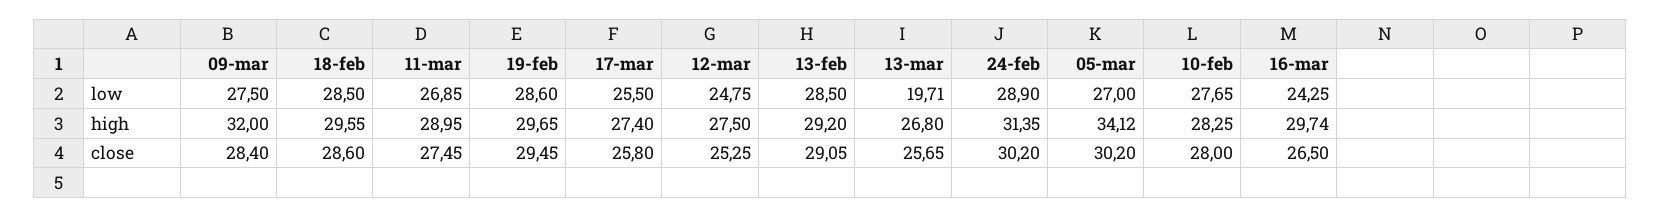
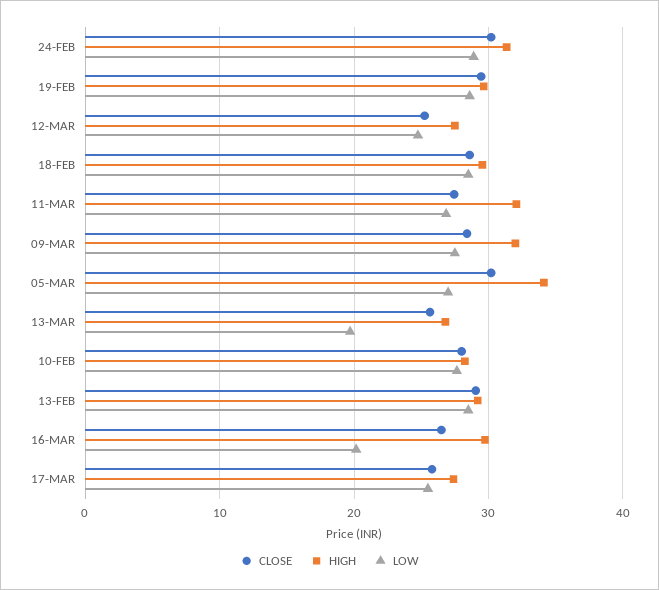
low, 16-mar: 24.25 -> 20
high, 11-mar: 28.95 -> 32

